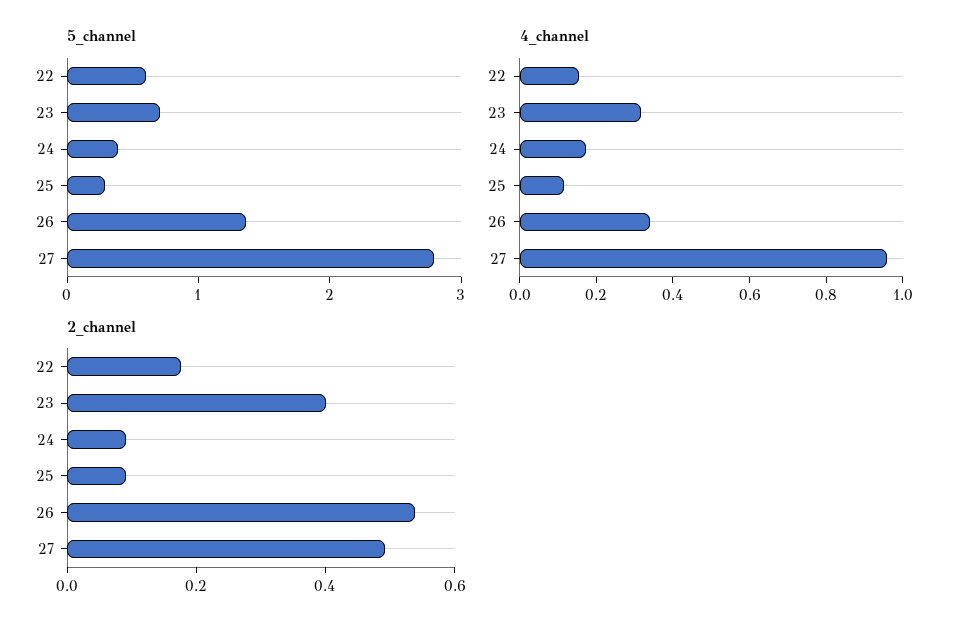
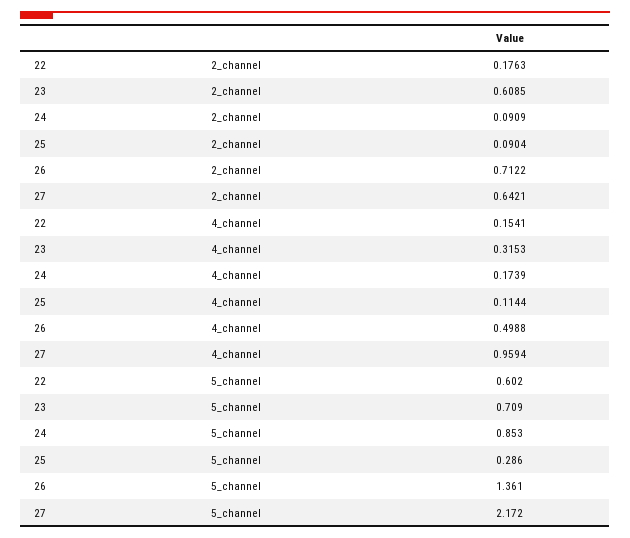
5_channel, 24: 0.4 -> 0.853
5_channel, 27: 2.8 -> 2.172
4_channel, 26: 0.35 -> 0.4988
2_channel, 23: 0.4 -> 0.6085
2_channel, 26: 0.55 -> 0.7122
2_channel, 27: 0.5 -> 0.6421

